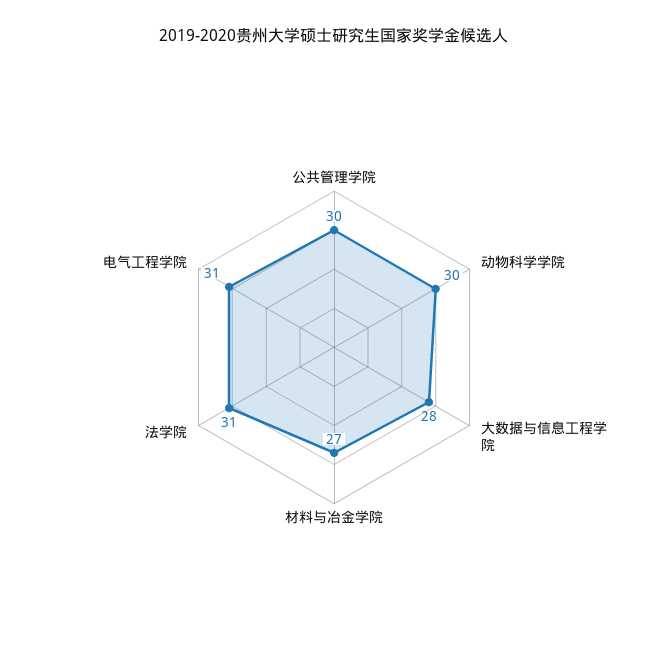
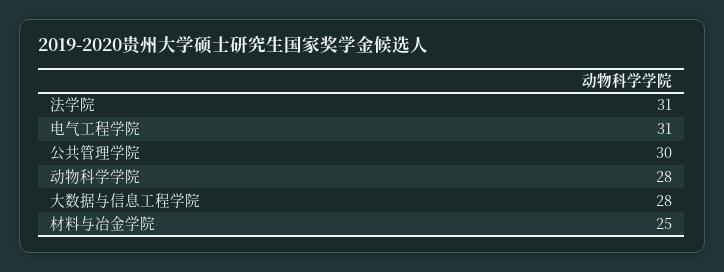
动物科学学院: 30 -> 28
材料与冶金学院: 27 -> 25

